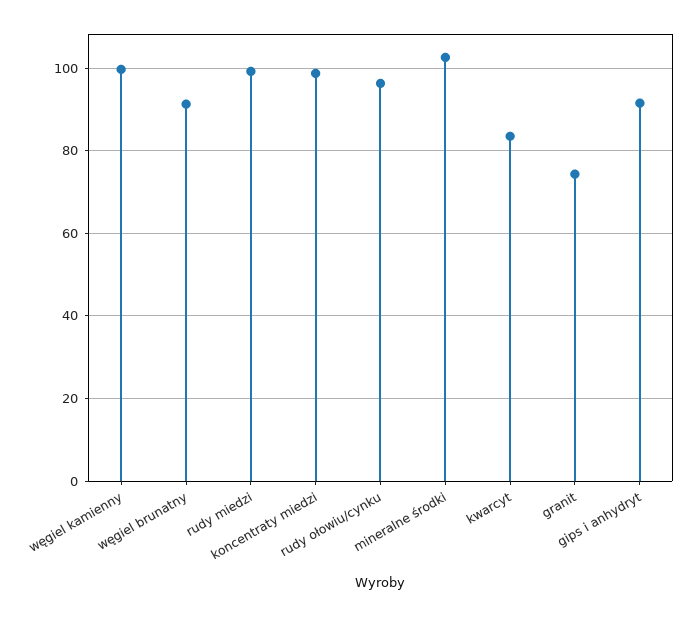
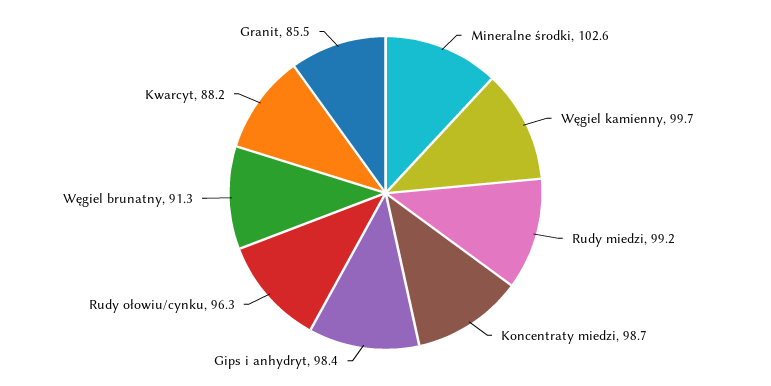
kwarcyt: 84 -> 88.2
granit: 74 -> 85.5
gips i anhydryt: 92 -> 98.4

